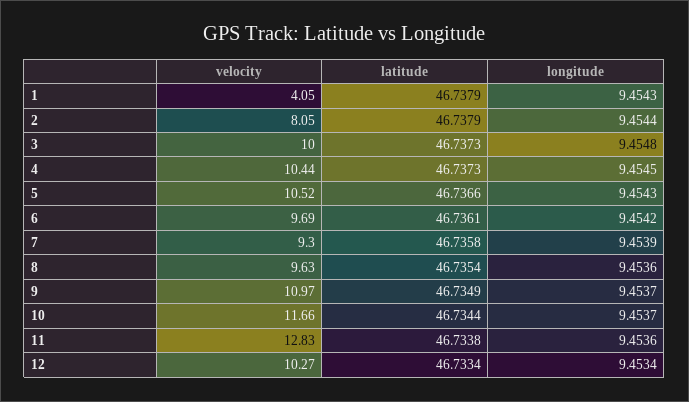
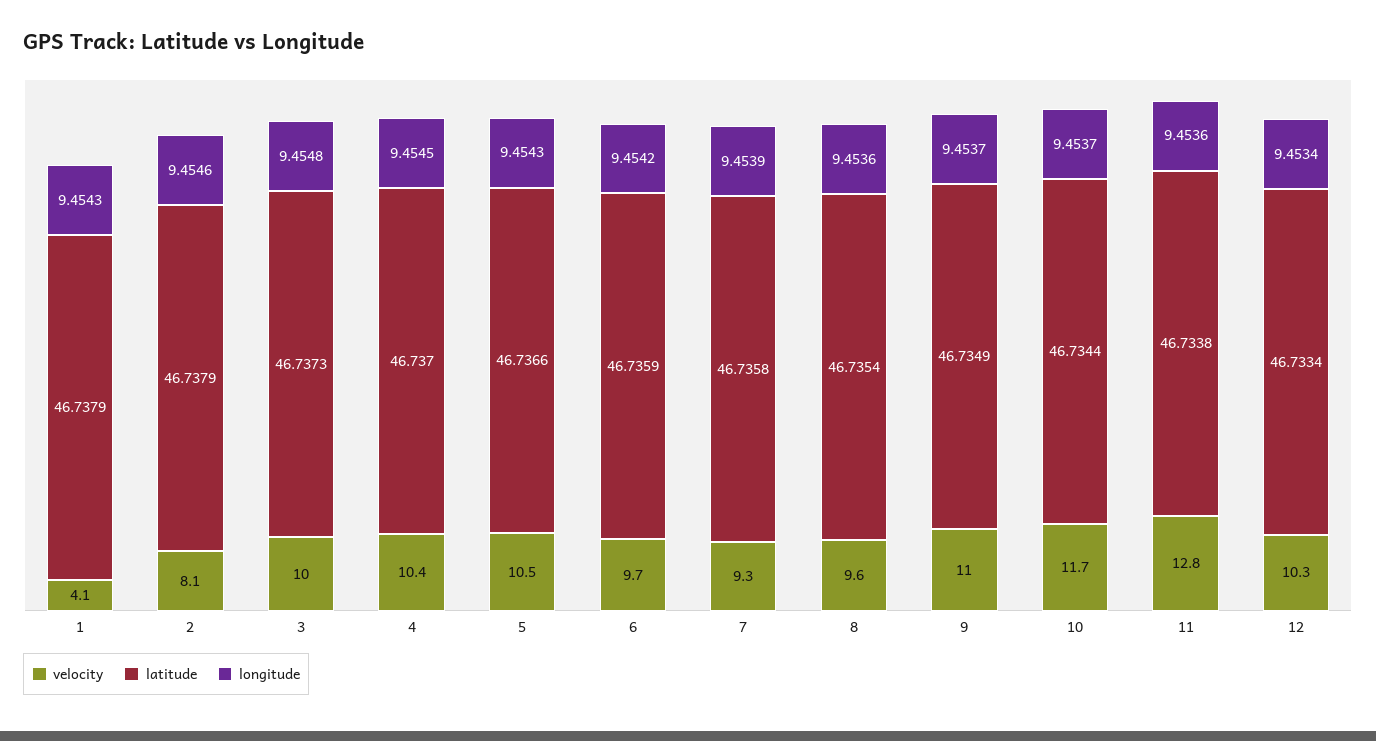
longitude, 2: 9.4544 -> 9.4546
latitude, 4: 46.7373 -> 46.737
latitude, 6: 46.7361 -> 46.7359

